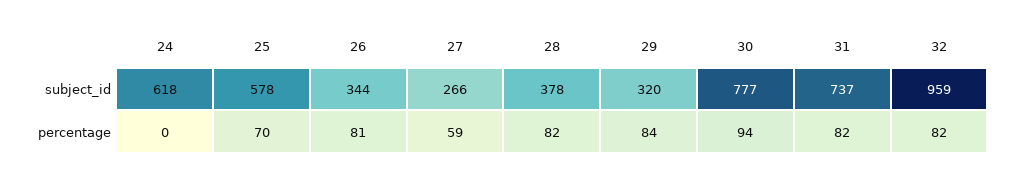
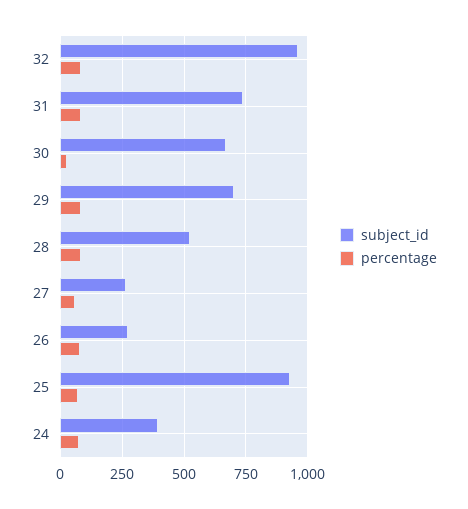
subject_id, 24: 618 -> 400
subject_id, 25: 578 -> 925
subject_id, 26: 344 -> 275
subject_id, 28: 378 -> 525
subject_id, 29: 320 -> 700
subject_id, 30: 777 -> 675
percentage, 24: 0 -> 75
percentage, 30: 94 -> 25

